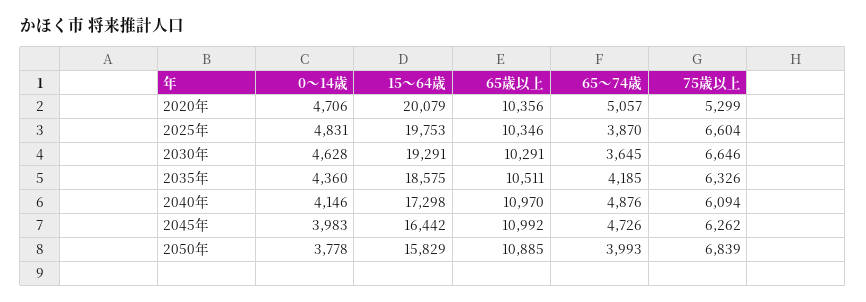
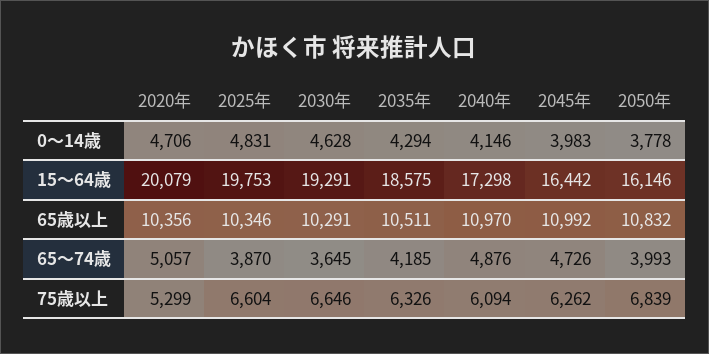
0～14歳, 2035年: 4360 -> 4294
15～64歳, 2050年: 15829 -> 16146
65歳以上, 2050年: 10885 -> 10832

